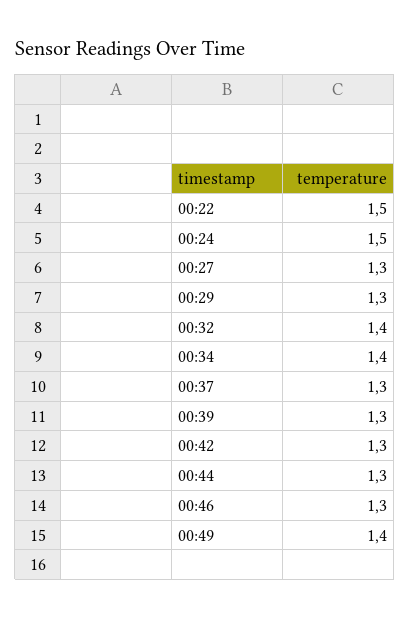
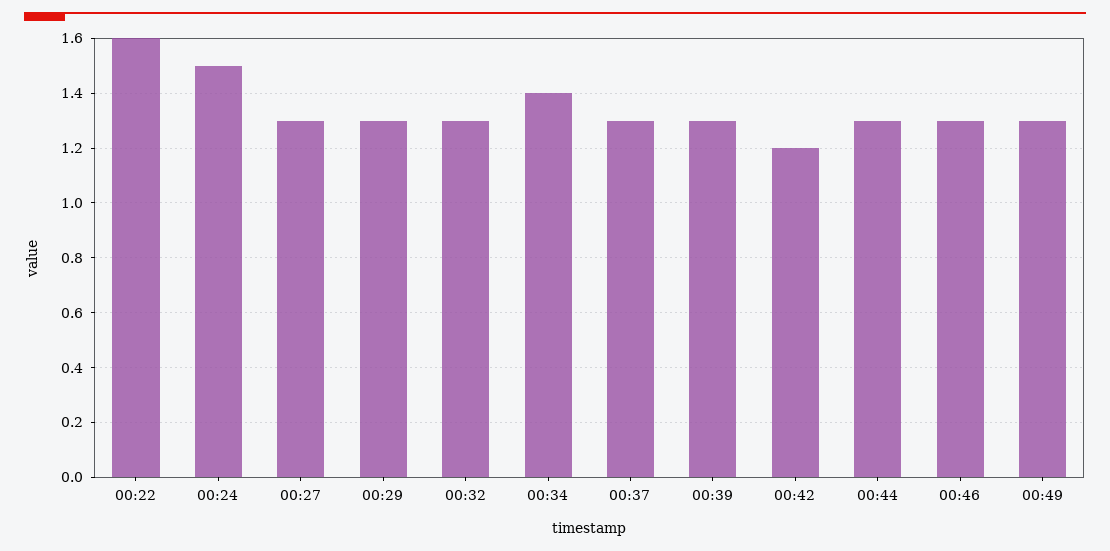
00:22: 1.5 -> 1.6
00:32: 1.4 -> 1.3
00:42: 1.3 -> 1.2
00:49: 1.4 -> 1.3

